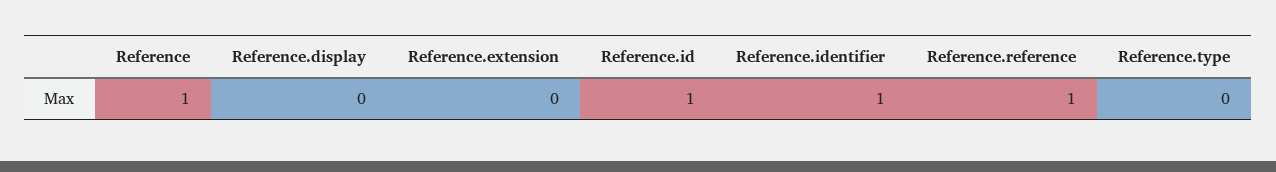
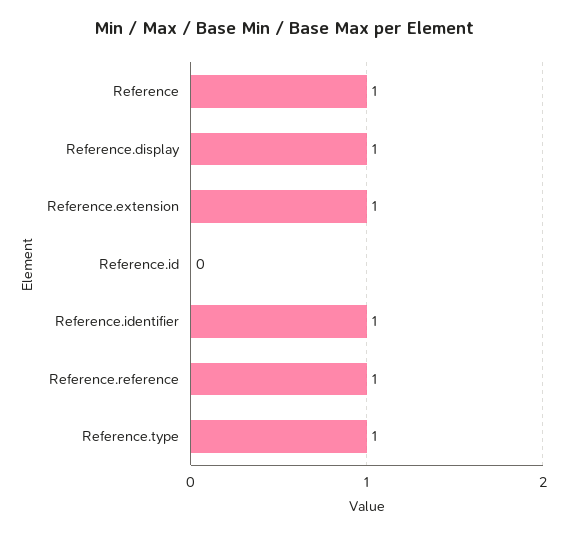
Reference.display: 0 -> 1
Reference.extension: 0 -> 1
Reference.id: 1 -> 0
Reference.type: 0 -> 1

